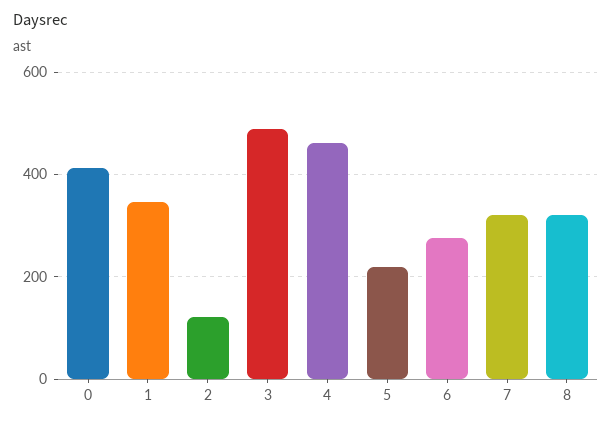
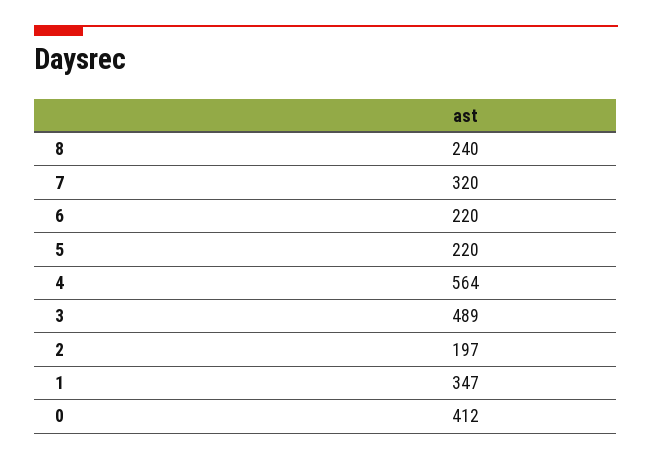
2: 120 -> 197
4: 460 -> 564
6: 280 -> 220
8: 320 -> 240

